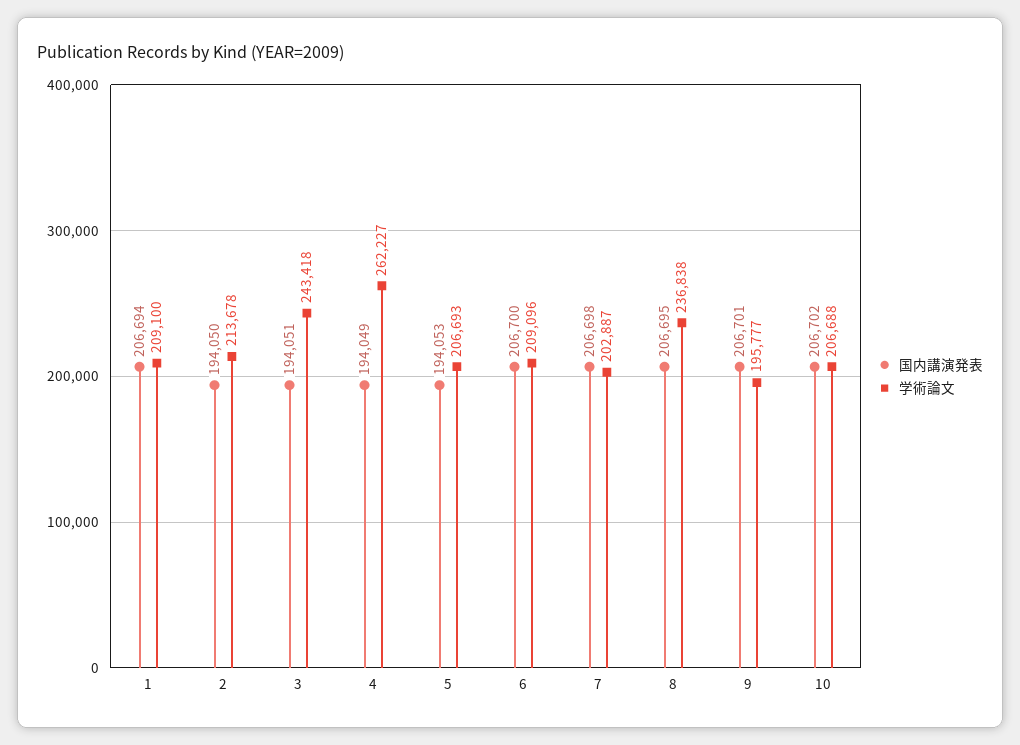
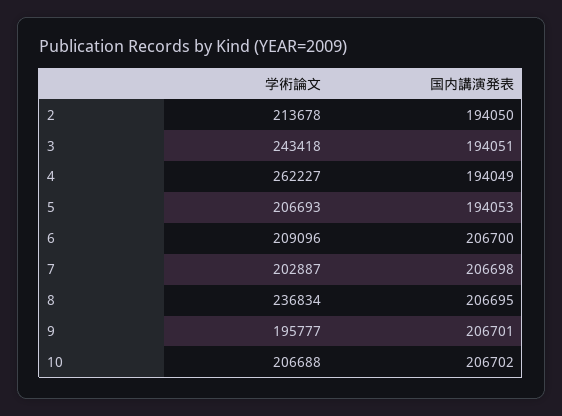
国内講演発表, 1: 206694 -> none
学術論文, 1: 209100 -> none
学術論文, 8: 236838 -> 236834

